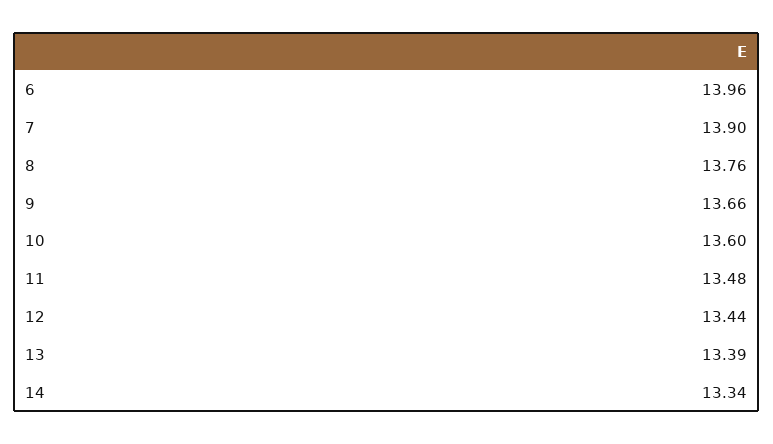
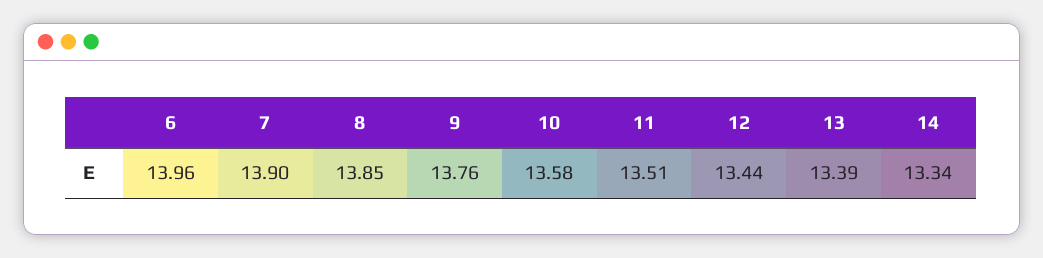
8: 13.76 -> 13.85
9: 13.66 -> 13.76
10: 13.6 -> 13.58
11: 13.48 -> 13.51

